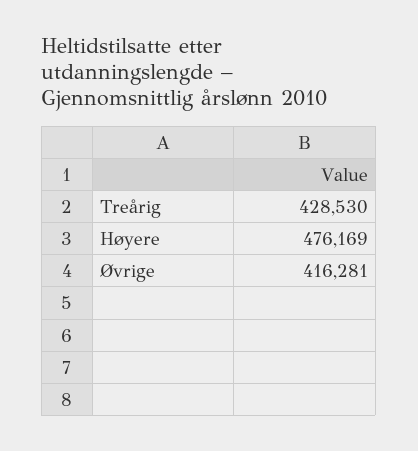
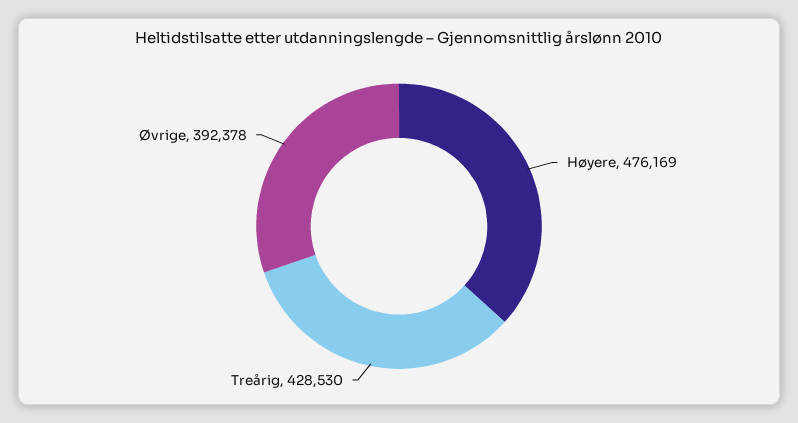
Øvrige: 416281 -> 392378

